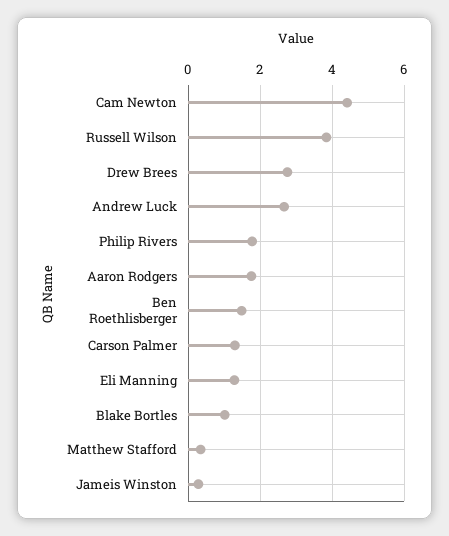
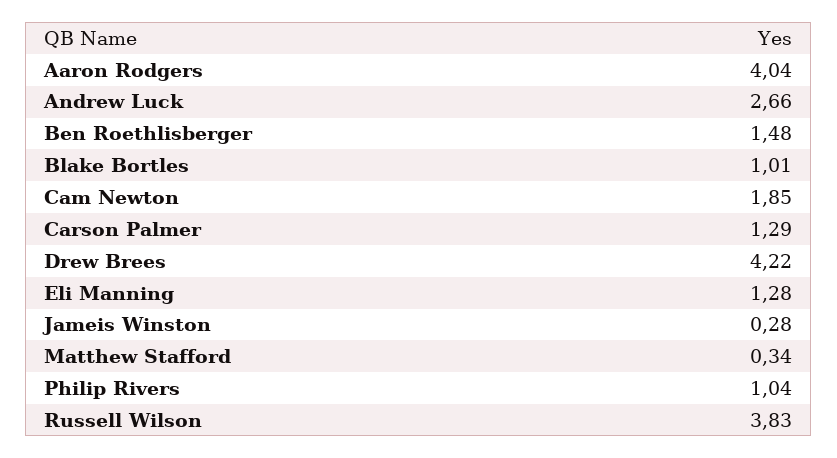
Cam Newton: 4.4 -> 1.85
Drew Brees: 2.8 -> 4.22
Philip Rivers: 1.8 -> 1.04
Aaron Rodgers: 1.8 -> 4.04

